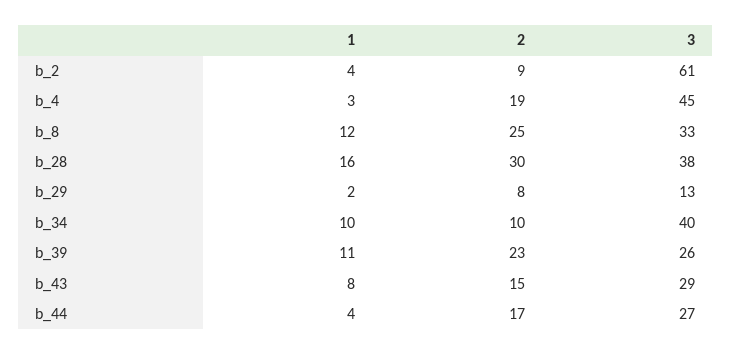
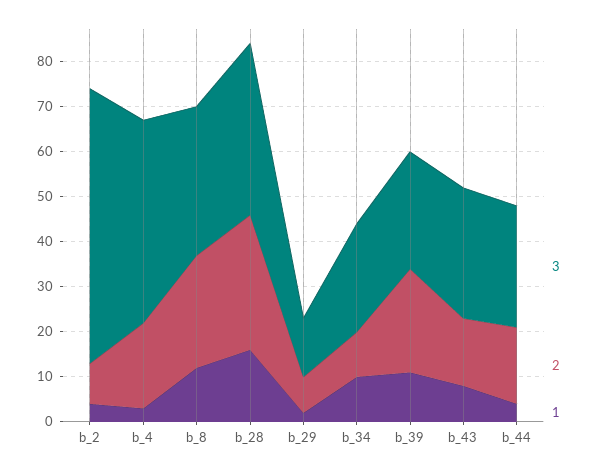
3, b_34: 40 -> 25

